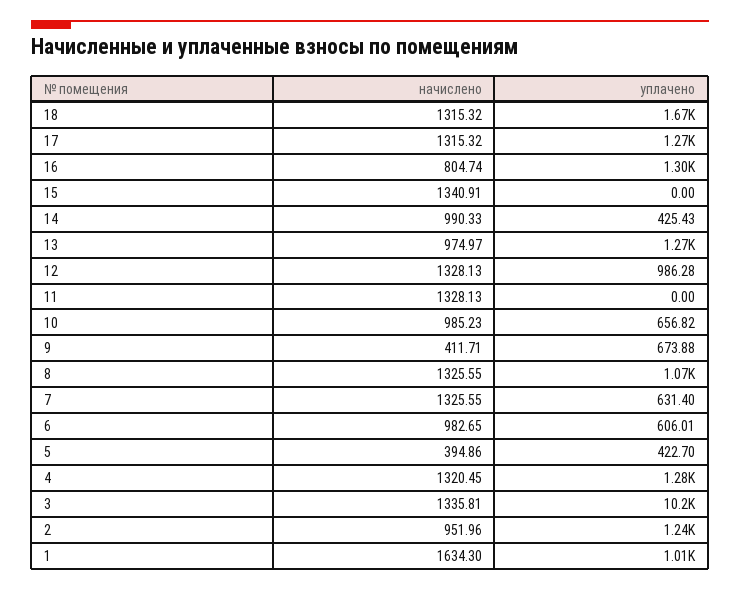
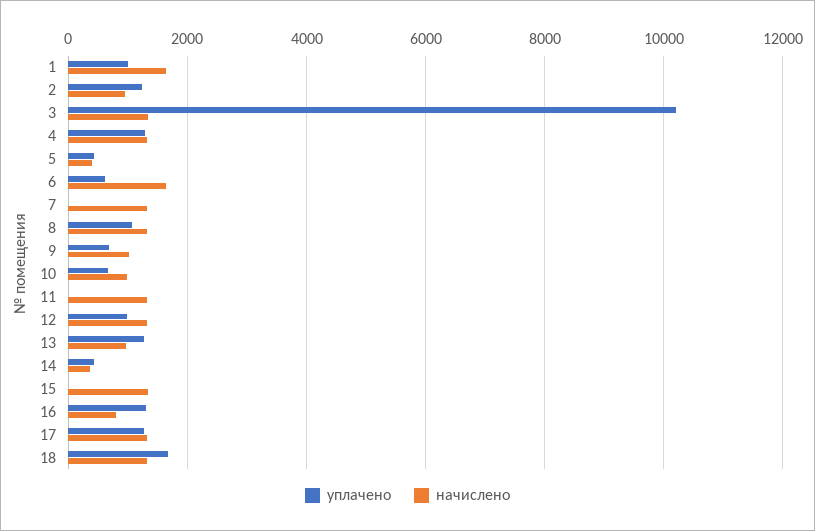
начислено, 14: 990.33 -> 400
начислено, 9: 411.71 -> 1000
уплачено, 7: 631.4 -> 0
начислено, 6: 982.65 -> 1600

